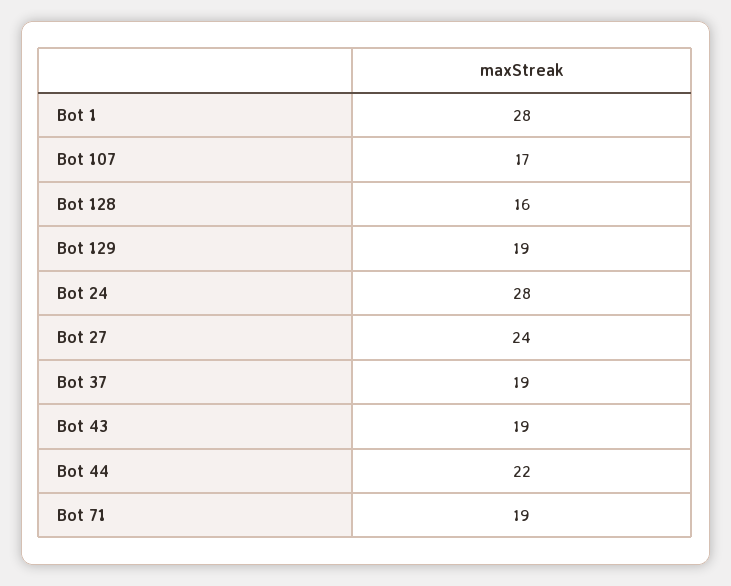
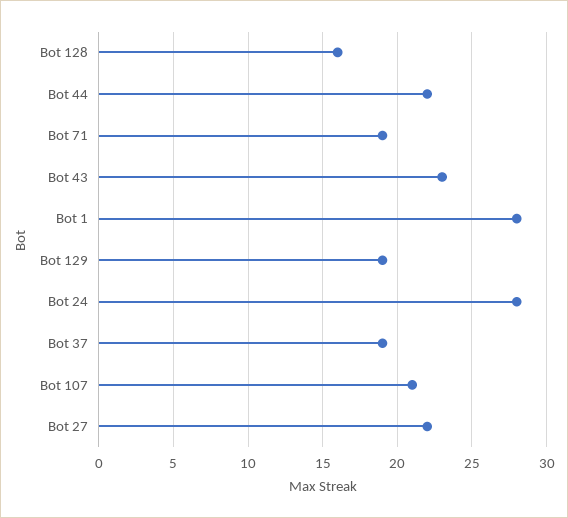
Bot 107: 17 -> 21
Bot 27: 24 -> 22
Bot 43: 19 -> 23

